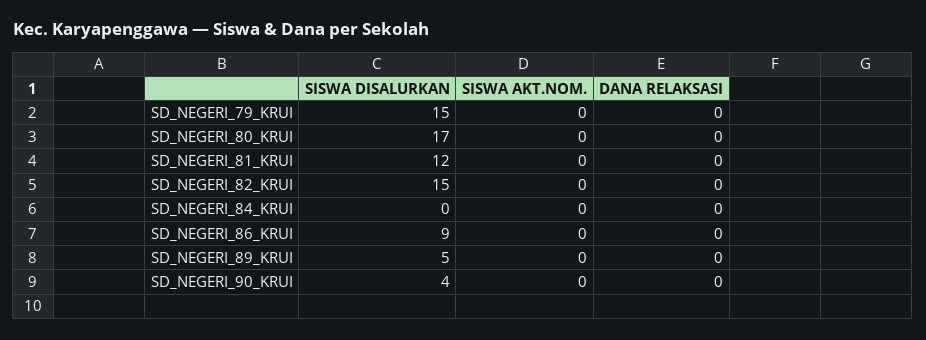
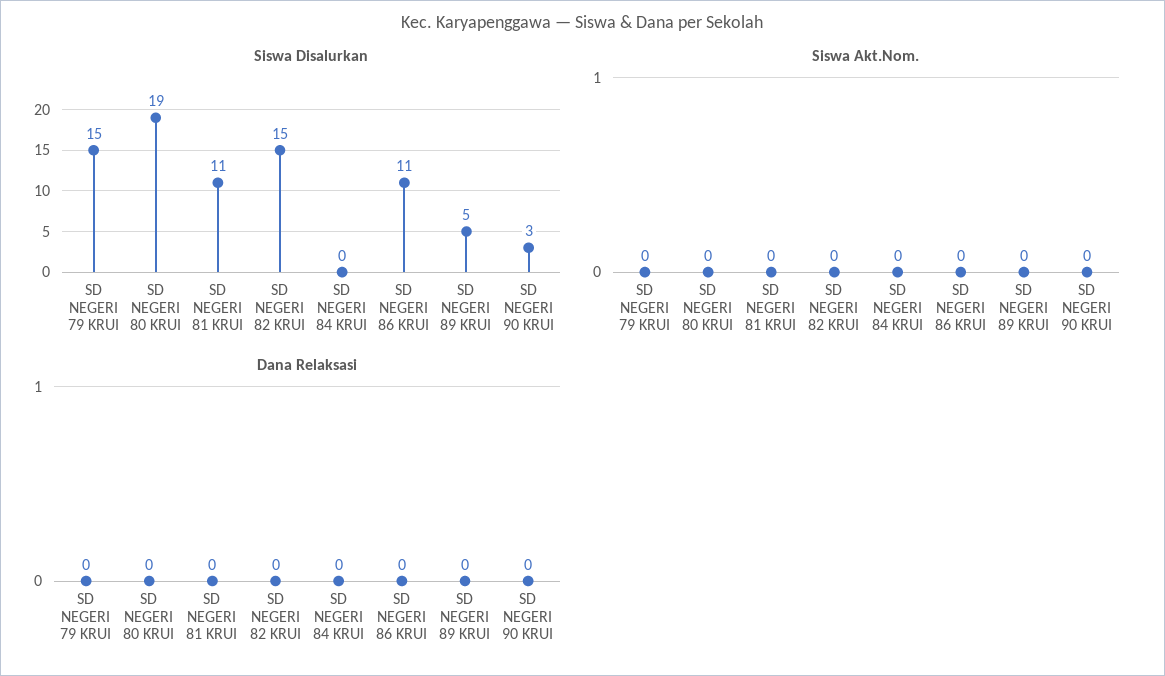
SISWA DISALURKAN, SD_NEGERI_80_KRUI: 17 -> 19
SISWA DISALURKAN, SD_NEGERI_81_KRUI: 12 -> 11
SISWA DISALURKAN, SD_NEGERI_86_KRUI: 9 -> 11
SISWA DISALURKAN, SD_NEGERI_90_KRUI: 4 -> 3

